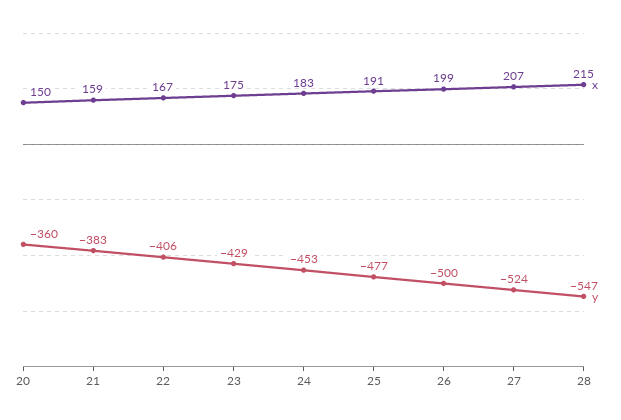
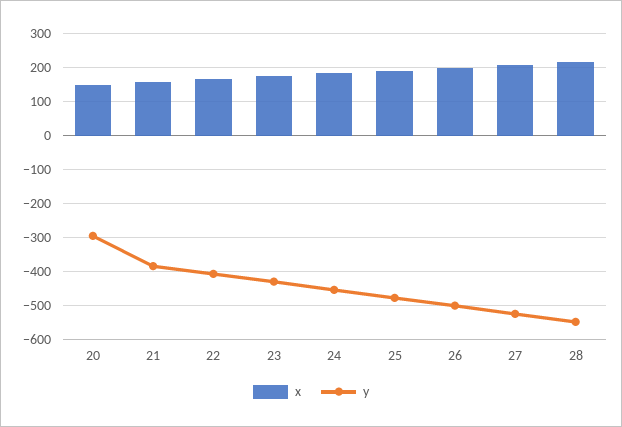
y, 20: -360 -> -300

